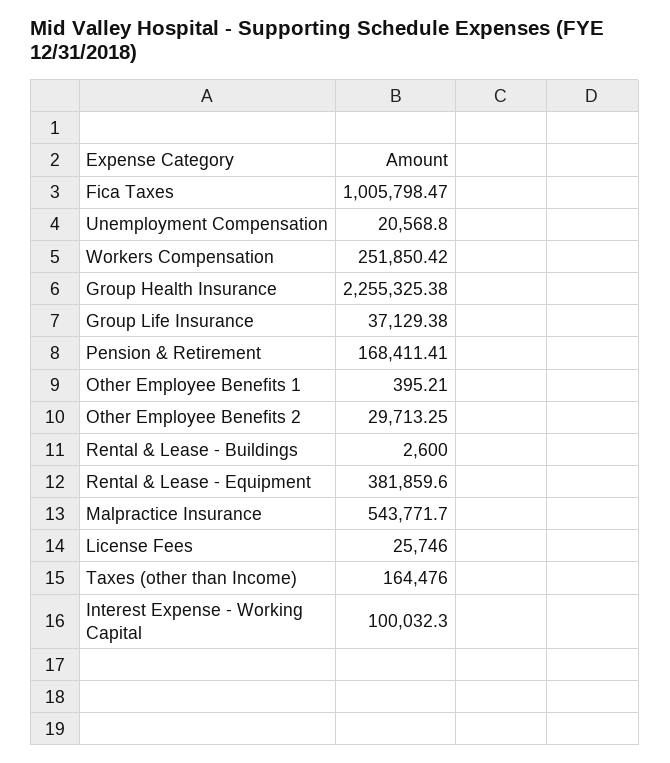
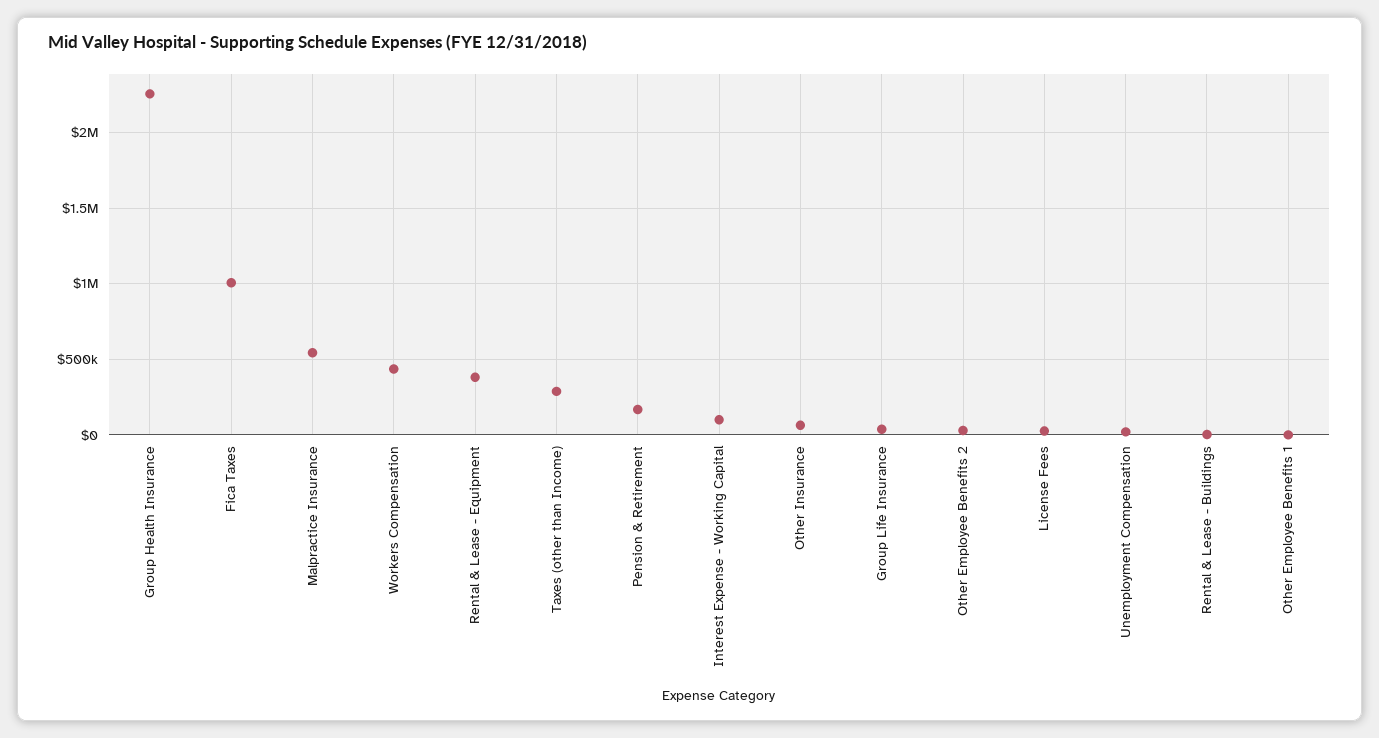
Workers Compensation: 251850.42 -> 450000
Taxes (other than Income): 164476 -> 300000
Other Insurance: none -> 50000

